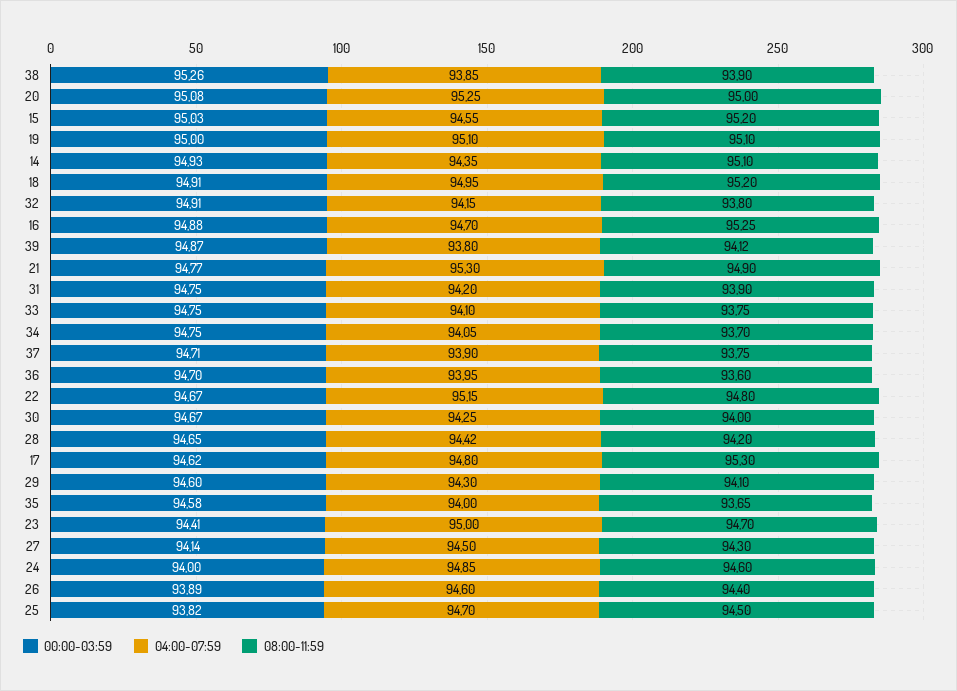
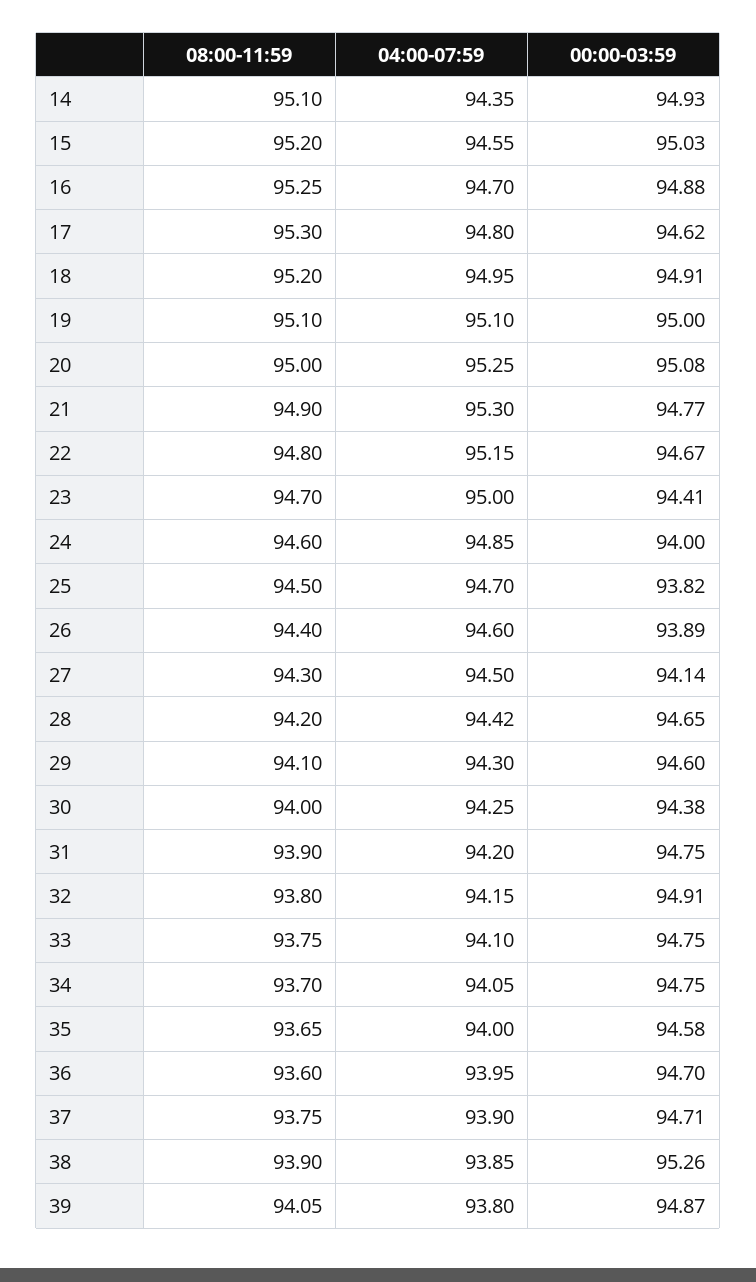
08:00-11:59, 39: 94.12 -> 94.05
00:00-03:59, 30: 94.67 -> 94.38

